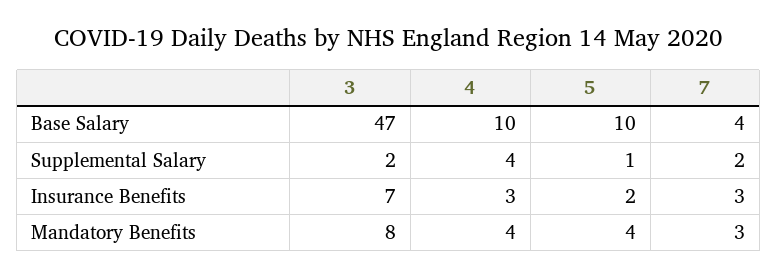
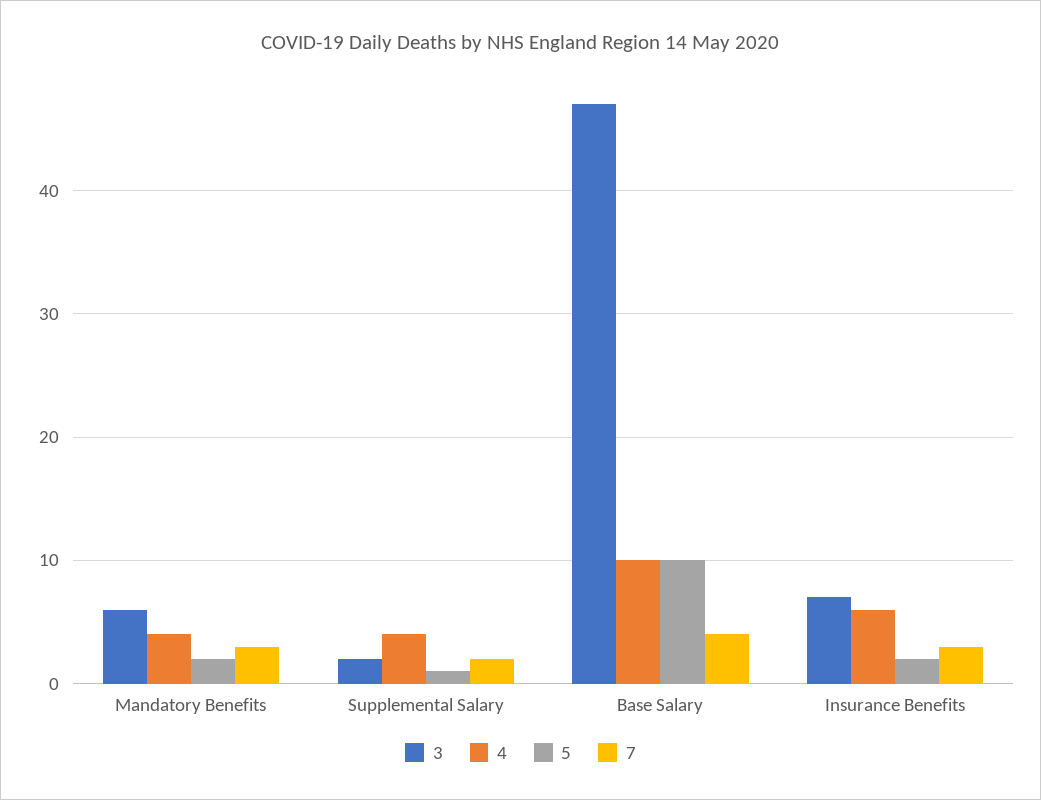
4, Insurance Benefits: 3 -> 6
3, Mandatory Benefits: 8 -> 6
5, Mandatory Benefits: 4 -> 2

